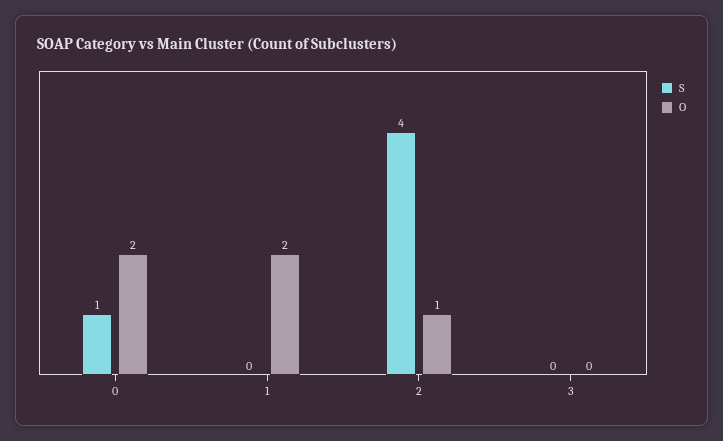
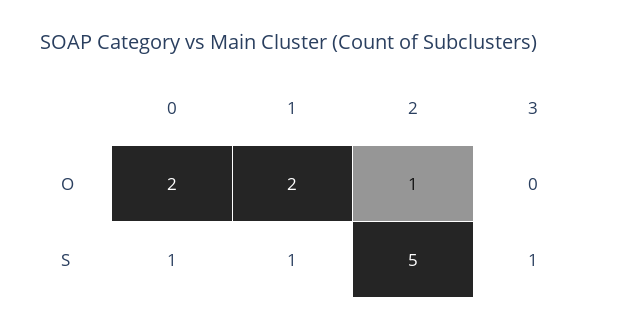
S, 1: 0 -> 1
S, 2: 4 -> 5
S, 3: 0 -> 1

